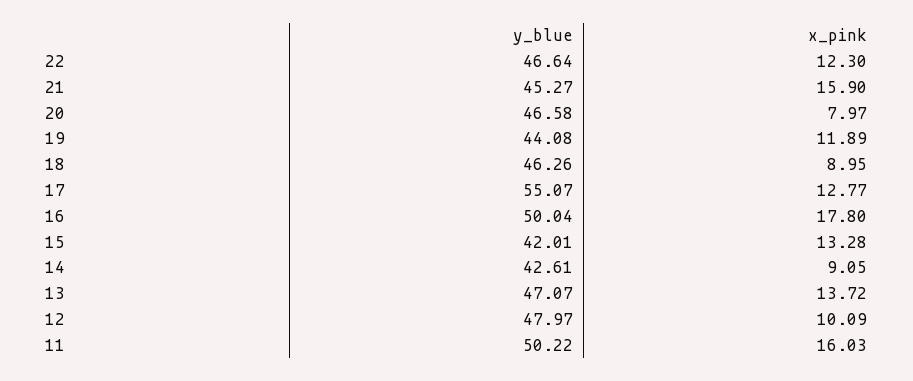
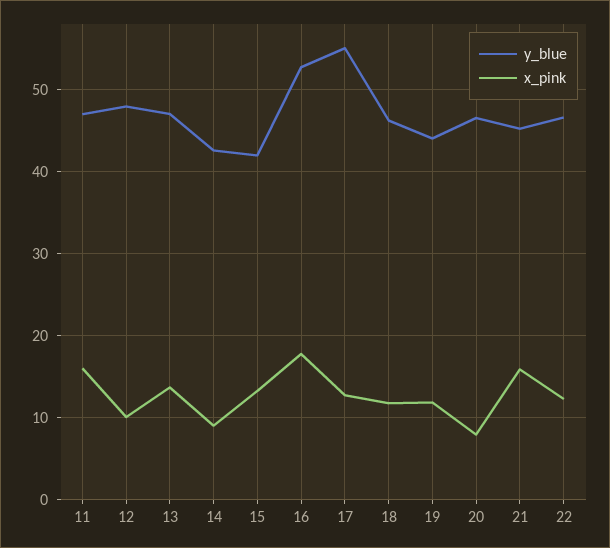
x_pink, 18: 8.95 -> 12
y_blue, 16: 50.04 -> 53
y_blue, 11: 50.22 -> 47

